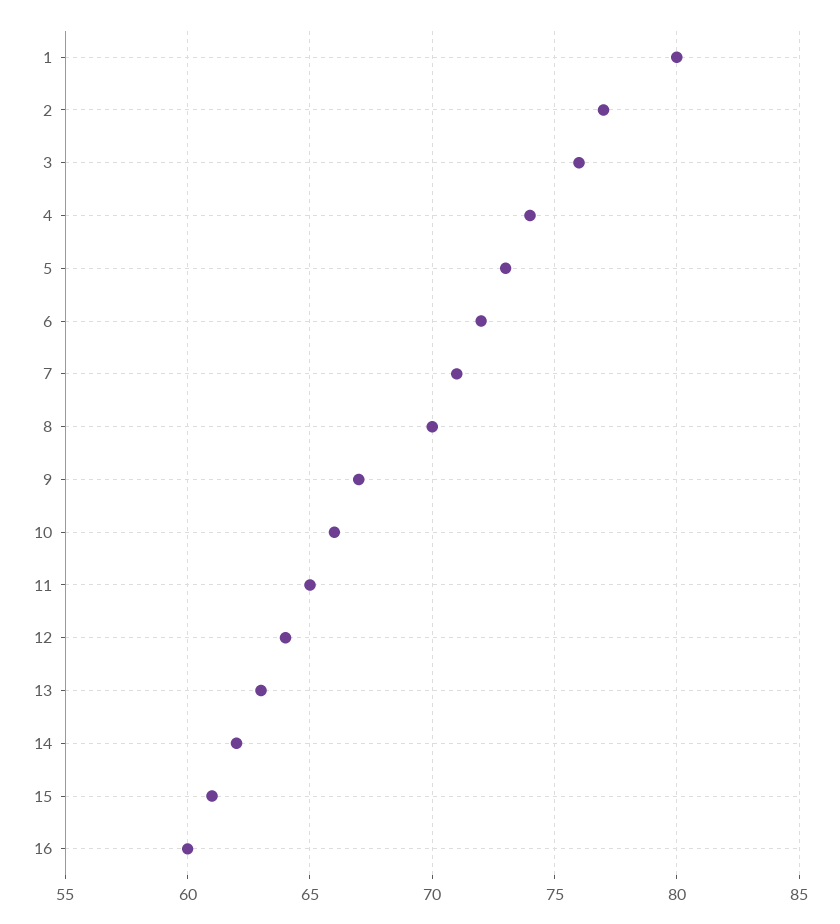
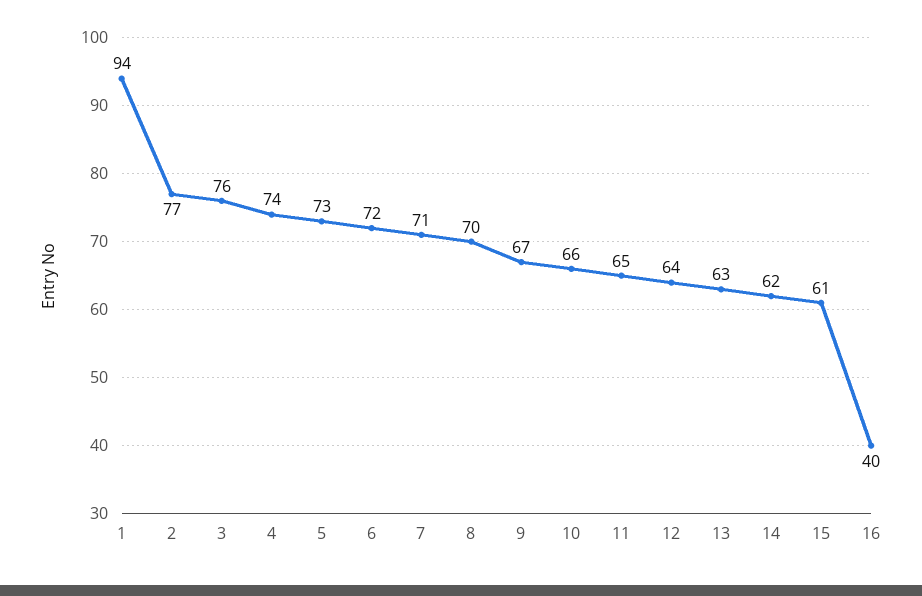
1: 80 -> 94
16: 60 -> 40

